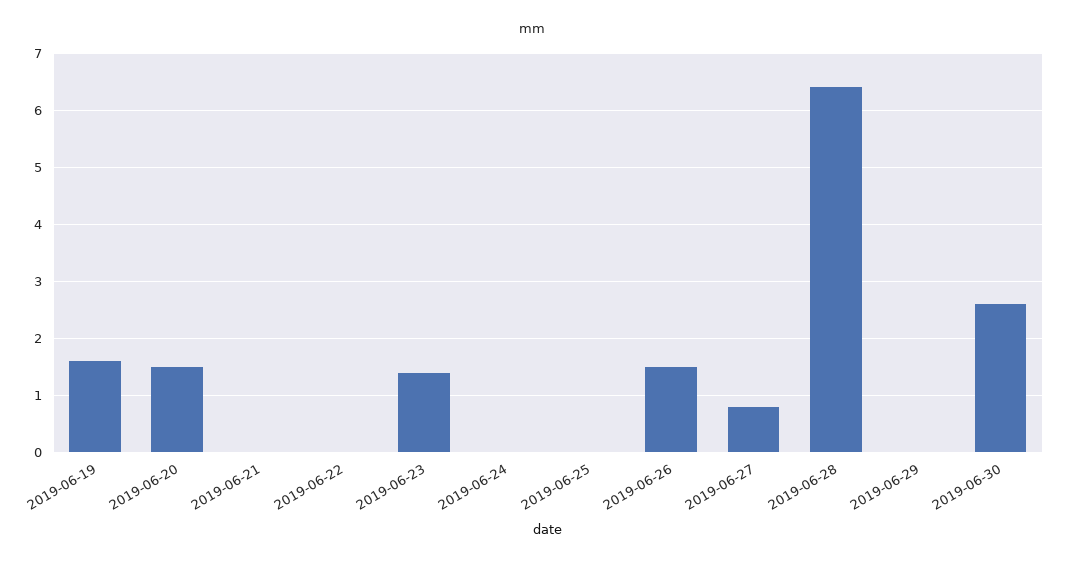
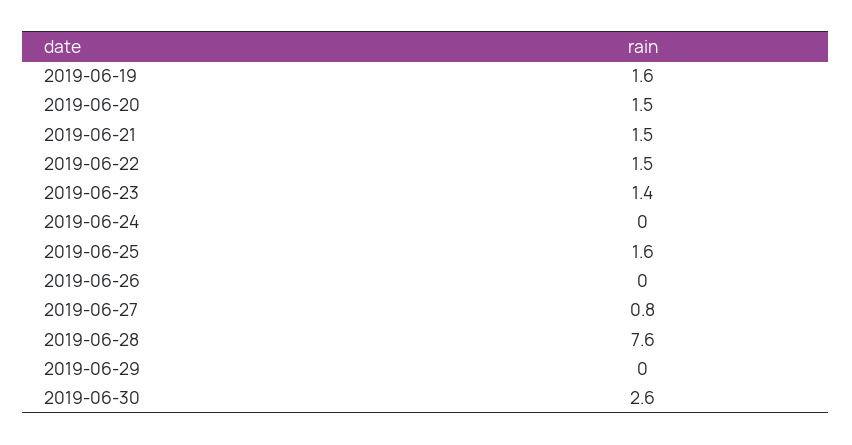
2019-06-21: 0 -> 1.5
2019-06-22: 0 -> 1.5
2019-06-25: 0 -> 1.6
2019-06-26: 1.5 -> 0
2019-06-28: 6.5 -> 7.6

